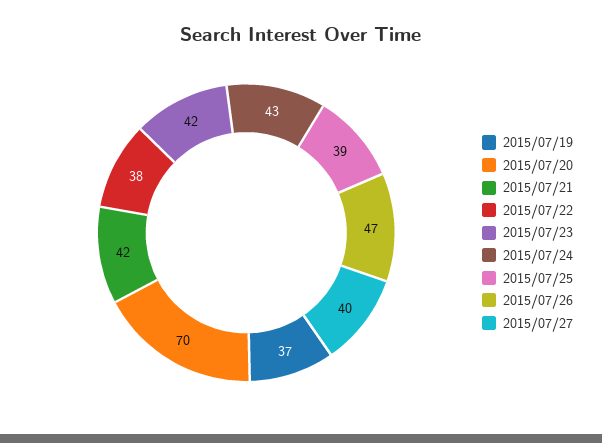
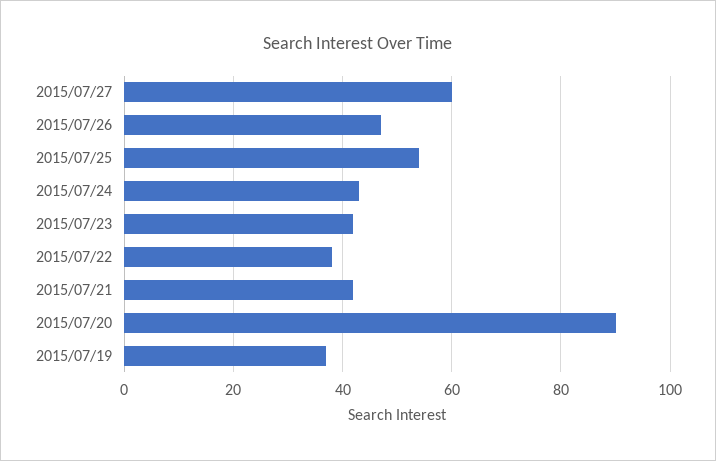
2015/07/20: 70 -> 90
2015/07/25: 39 -> 55
2015/07/27: 40 -> 60

